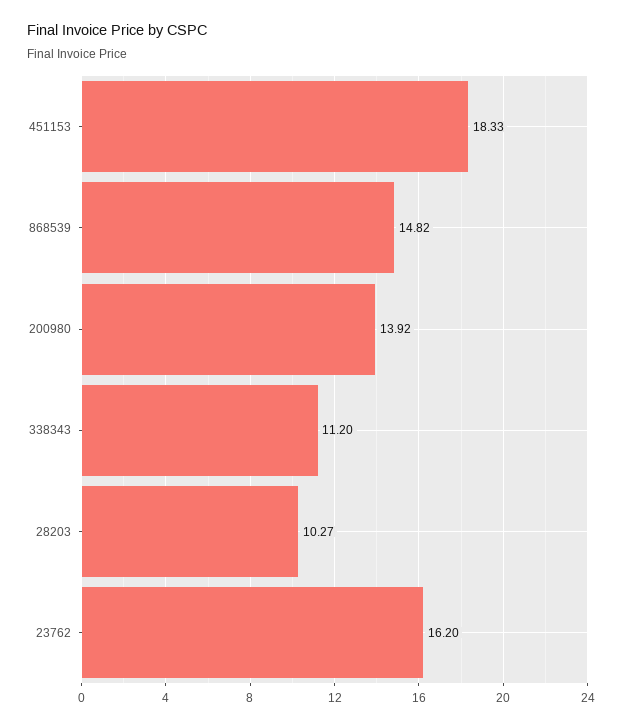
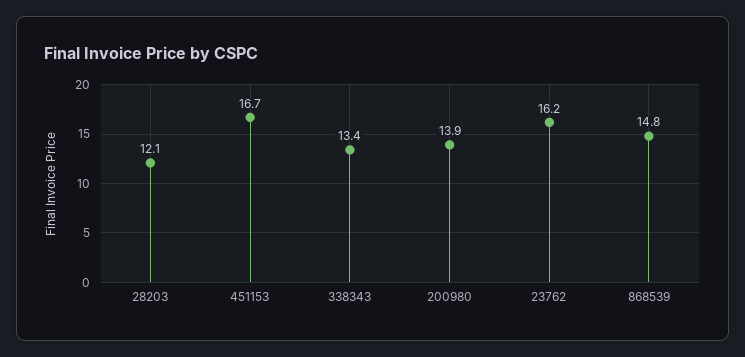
451153: 18.33 -> 16.7
338343: 11.2 -> 13.4
28203: 10.27 -> 12.1

